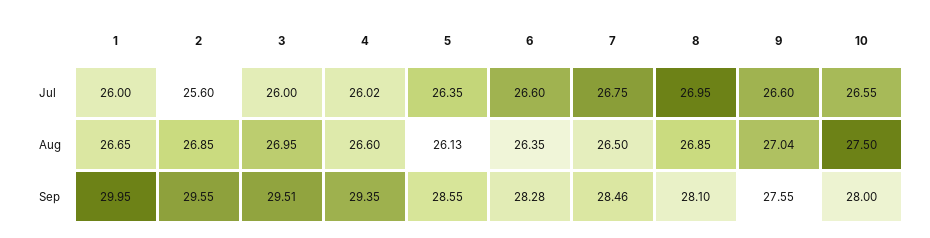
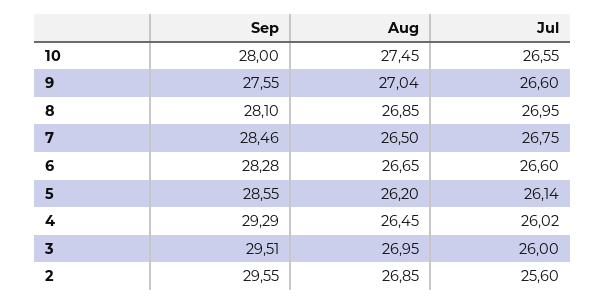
1, Jul: 26 -> none
5, Jul: 26.35 -> 26.14
1, Aug: 26.65 -> none
4, Aug: 26.6 -> 26.45
5, Aug: 26.13 -> 26.2
6, Aug: 26.35 -> 26.65
10, Aug: 27.5 -> 27.45
1, Sep: 29.95 -> none
4, Sep: 29.35 -> 29.29

